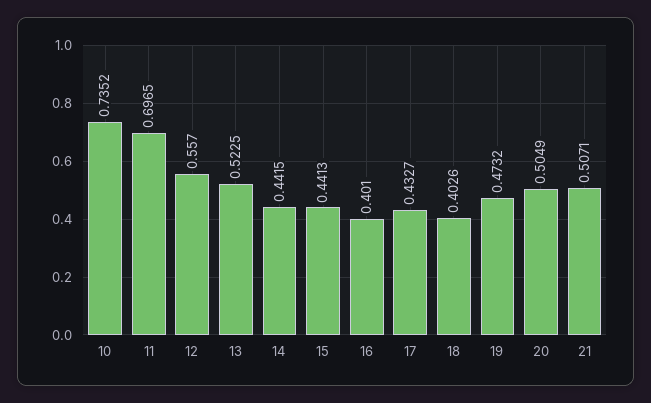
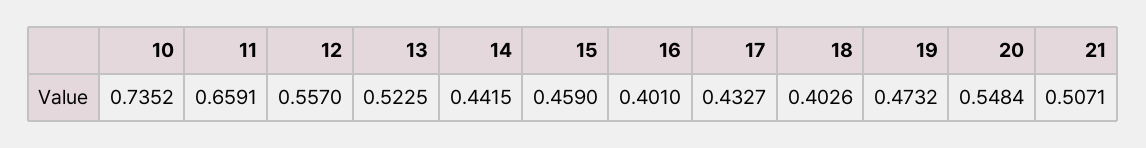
11: 0.6965 -> 0.6591
15: 0.4413 -> 0.459
20: 0.5049 -> 0.5484

